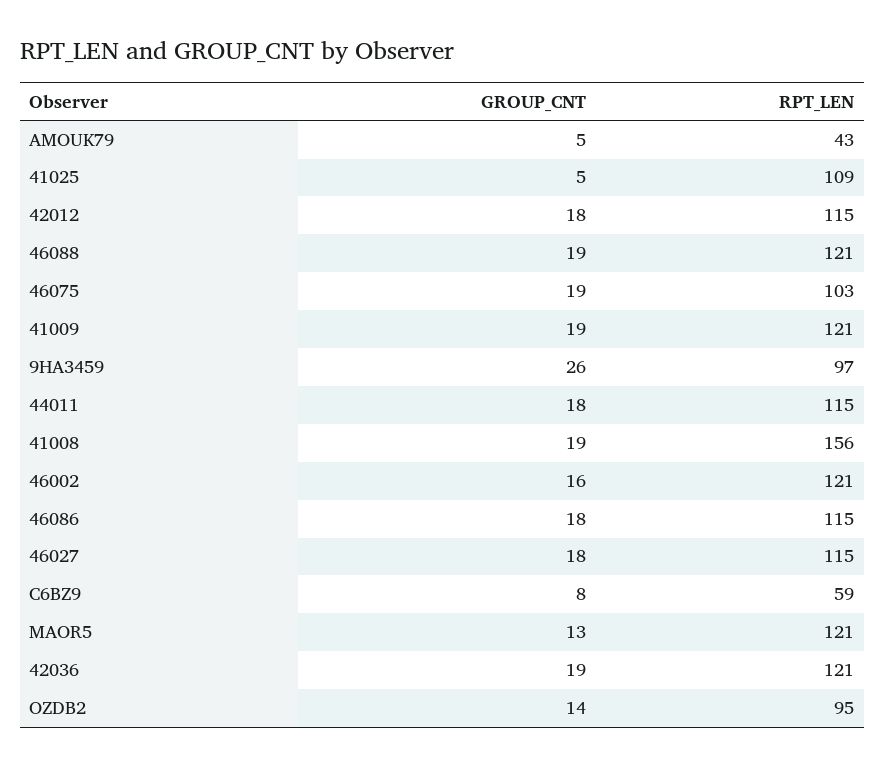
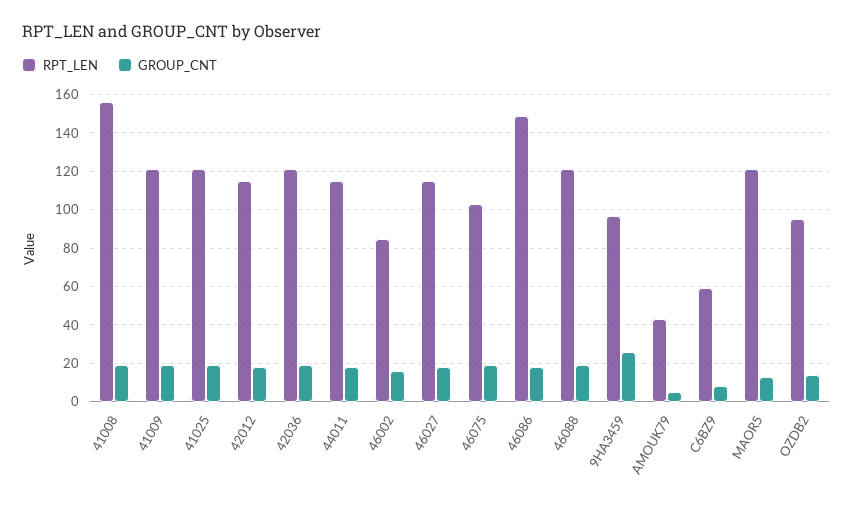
GROUP_CNT, 41025: 5 -> 20
RPT_LEN, 41025: 109 -> 120
RPT_LEN, 46002: 121 -> 85
RPT_LEN, 46086: 115 -> 150

